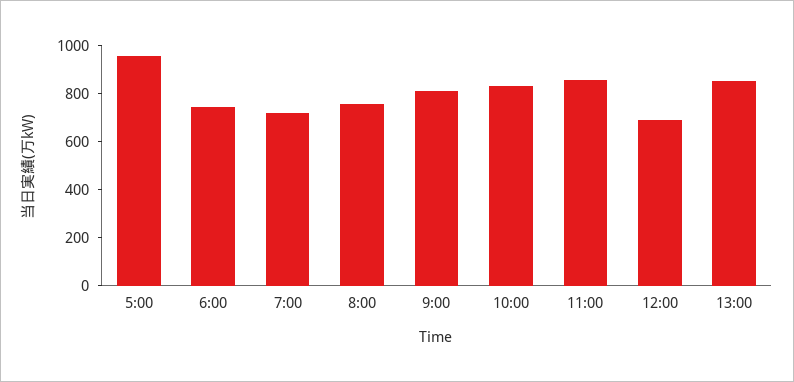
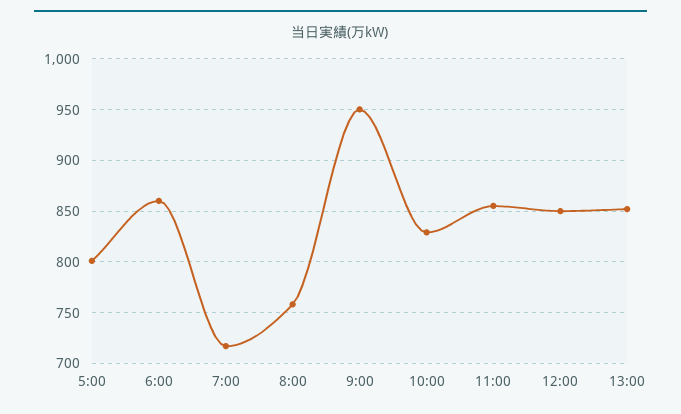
5:00: 950 -> 800
6:00: 750 -> 860
9:00: 800 -> 950
12:00: 700 -> 850

